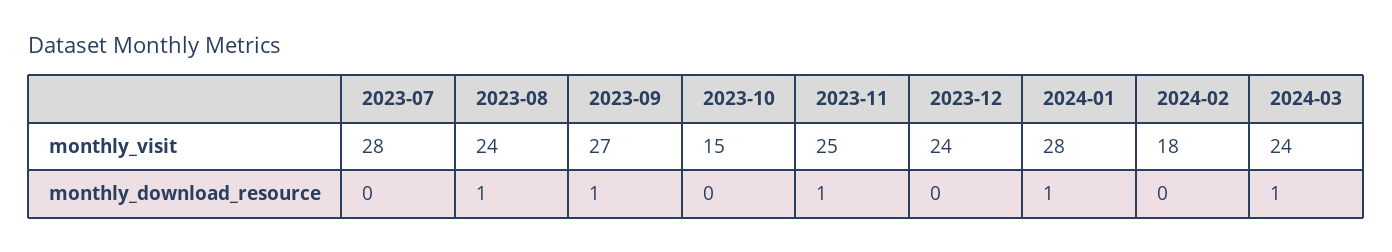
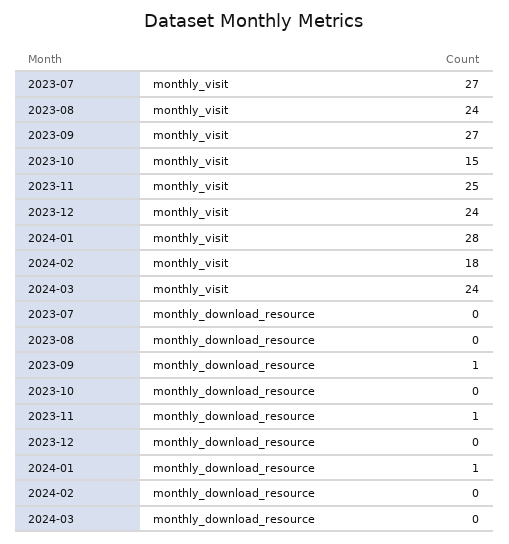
2023-07, monthly_visit: 28 -> 27
2023-08, monthly_download_resource: 1 -> 0
2024-03, monthly_download_resource: 1 -> 0

